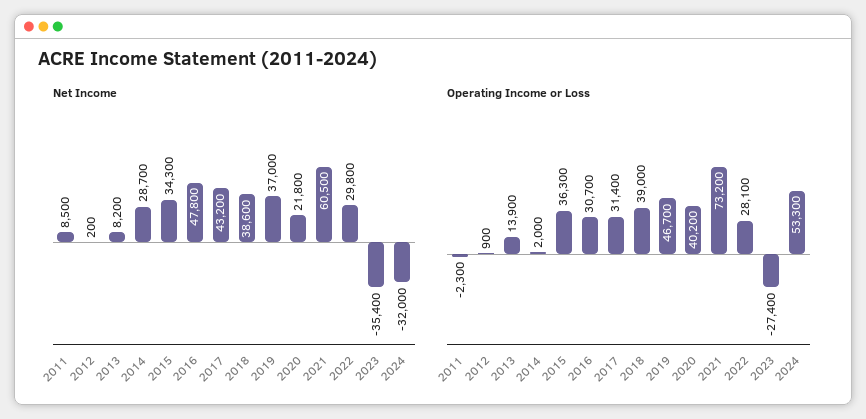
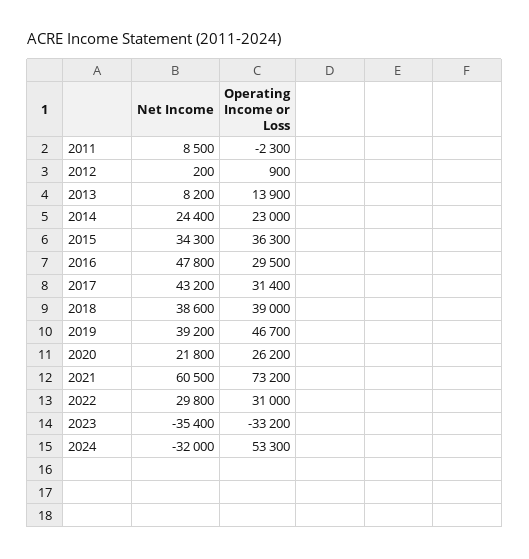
Net Income, 2014: 28700 -> 24400
Net Income, 2019: 37000 -> 39200
Operating Income or Loss, 2014: 2000 -> 23000
Operating Income or Loss, 2016: 30700 -> 29500
Operating Income or Loss, 2020: 40200 -> 26200
Operating Income or Loss, 2022: 28100 -> 31000
Operating Income or Loss, 2023: -27400 -> -33200

